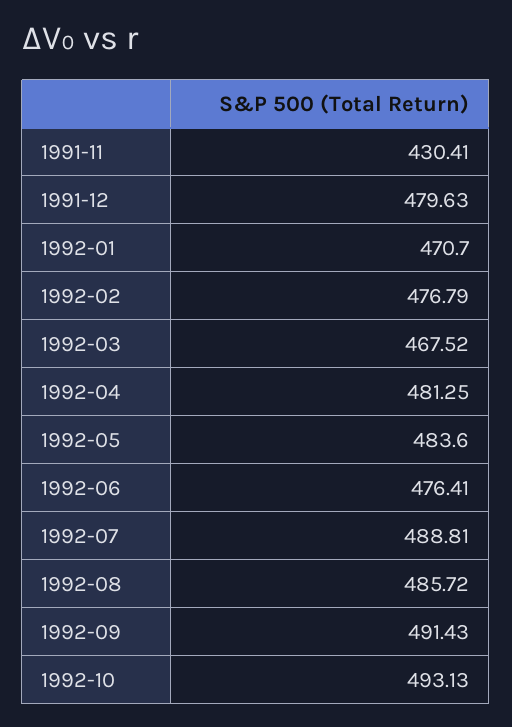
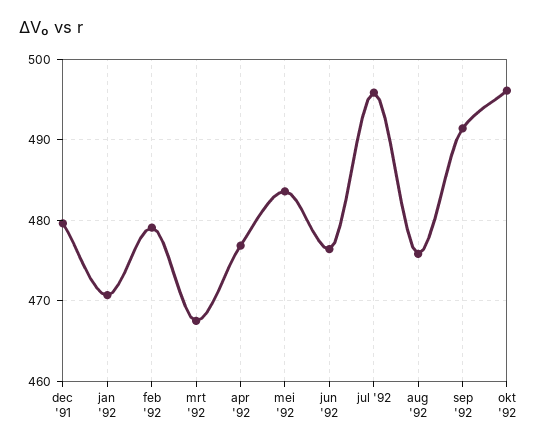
1991-11: 430.41 -> none
1992-02: 476.79 -> 479
1992-04: 481.25 -> 477
1992-07: 488.81 -> 496
1992-08: 485.72 -> 476
1992-10: 493.13 -> 496

